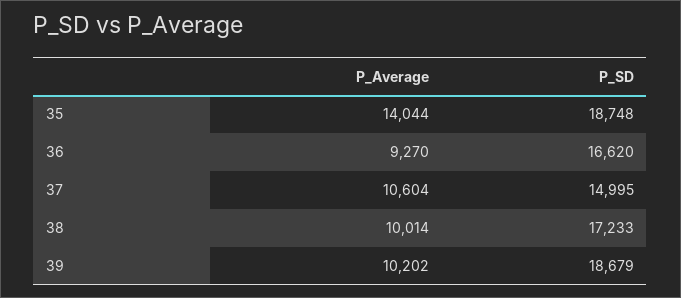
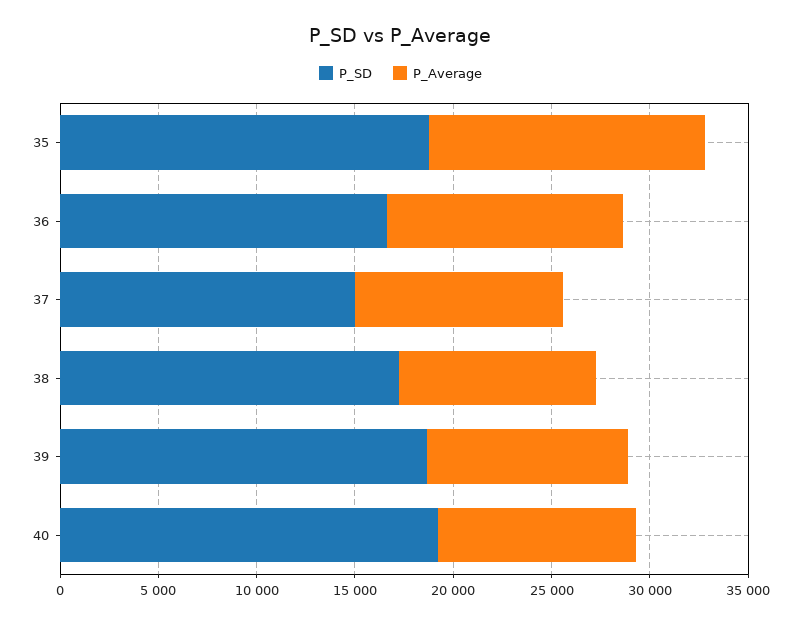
P_Average, 36: 9270 -> 12000
P_SD, 40: none -> 19000
P_Average, 40: none -> 10000

